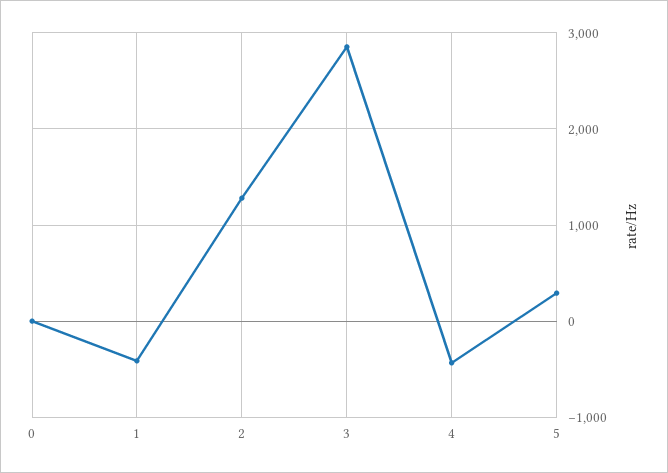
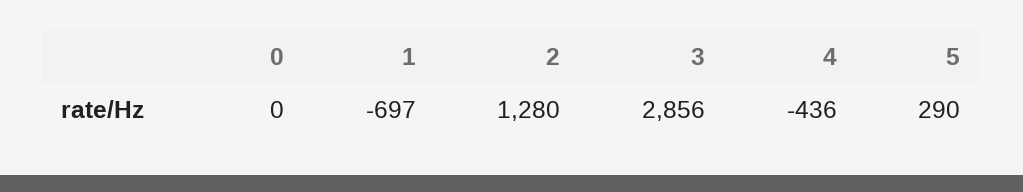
1: -400 -> -697

